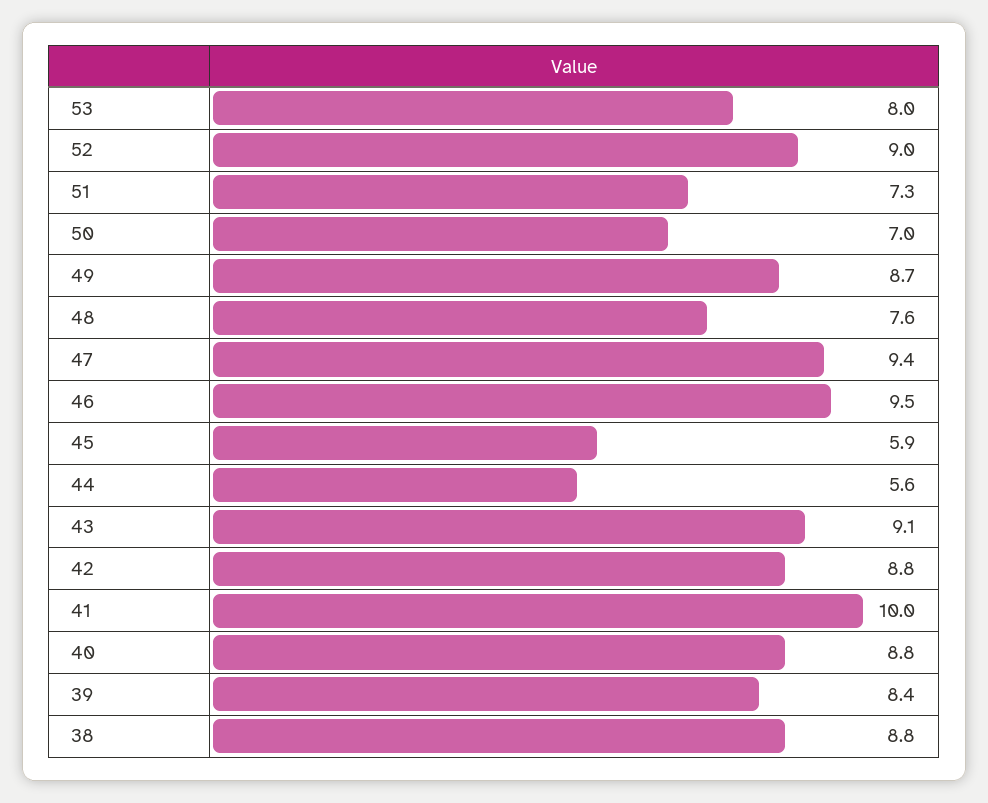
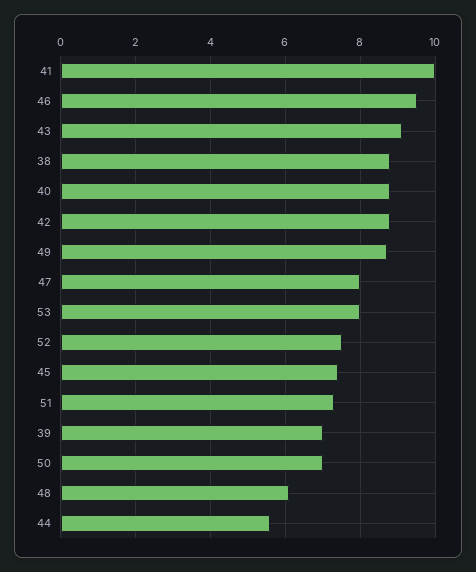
52: 9 -> 7.5
48: 7.6 -> 6
47: 9.4 -> 8
45: 5.9 -> 7.5
39: 8.4 -> 7

